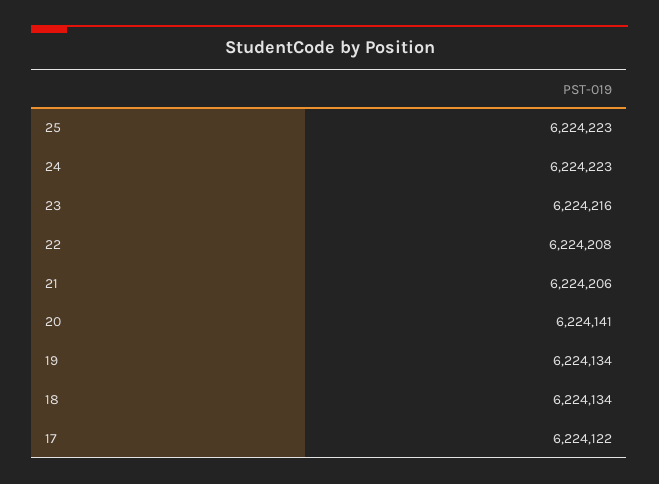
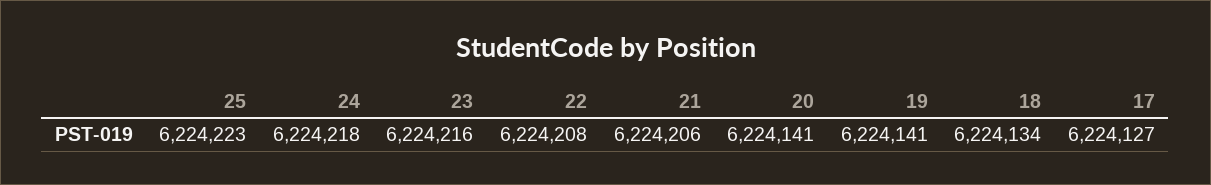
24: 6224223 -> 6224218
19: 6224134 -> 6224141
17: 6224122 -> 6224127

